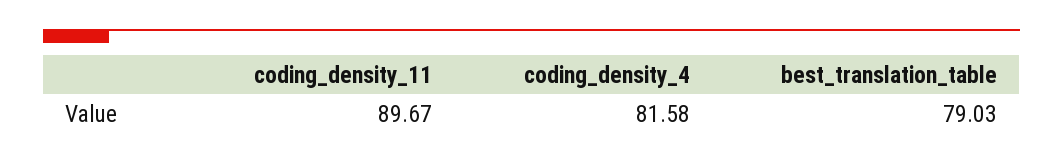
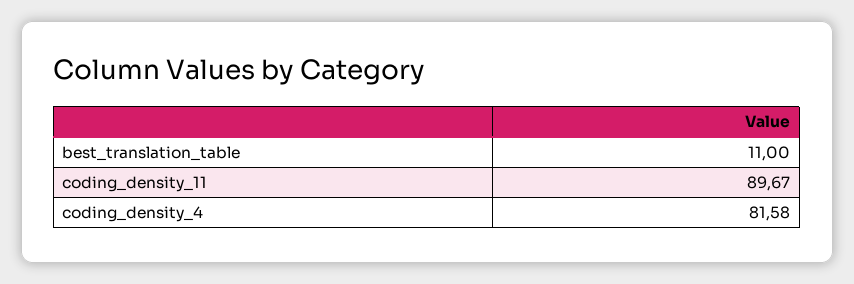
best_translation_table: 79.03 -> 11

